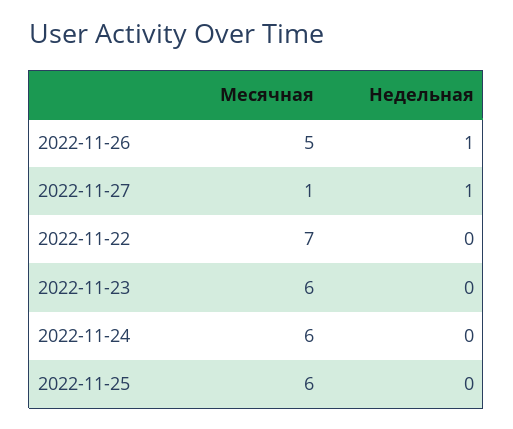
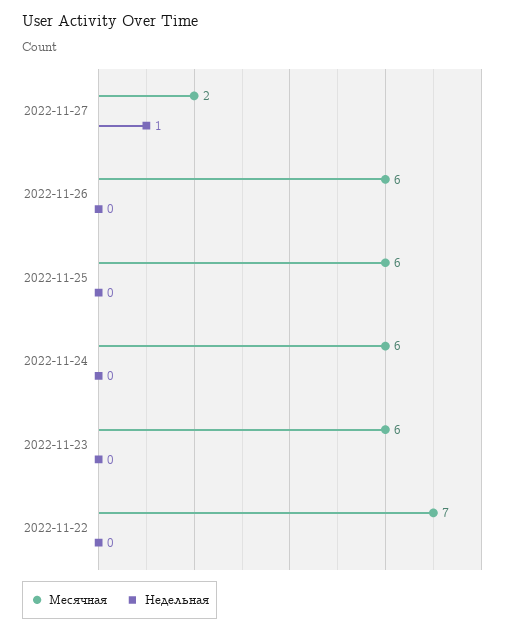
Месячная, 2022-11-26: 5 -> 6
Недельная, 2022-11-26: 1 -> 0
Месячная, 2022-11-27: 1 -> 2

